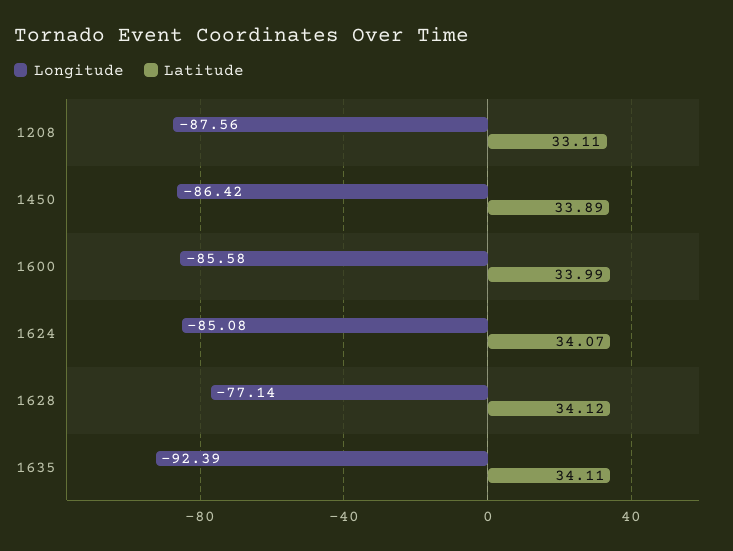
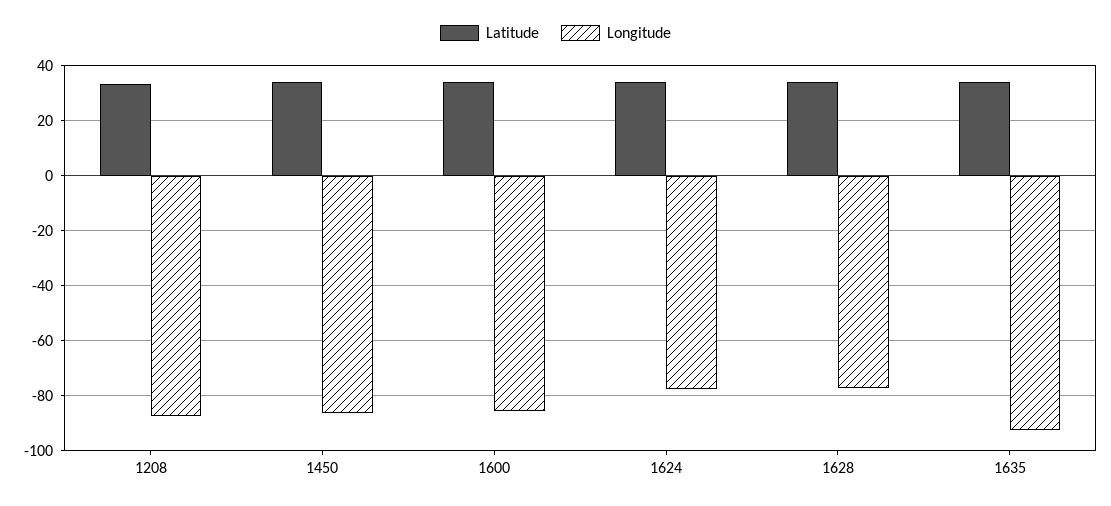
Longitude, 1624: -85.08 -> -77.5

